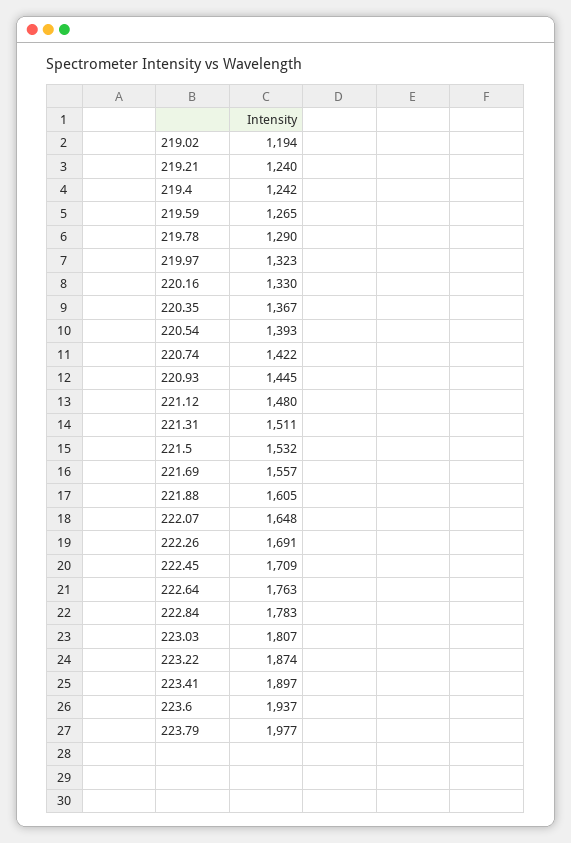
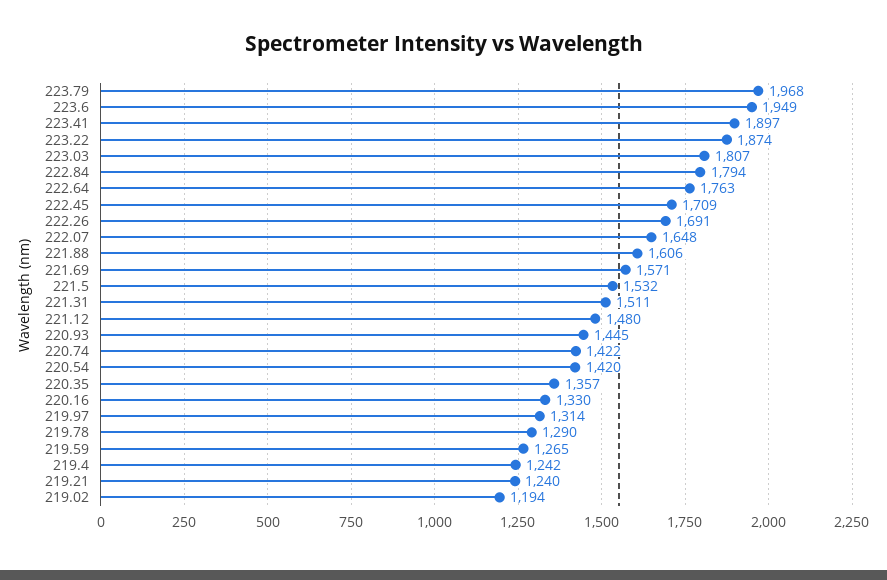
219.97: 1323 -> 1314
220.35: 1367 -> 1357
220.54: 1393 -> 1420
221.69: 1557 -> 1571
221.88: 1605 -> 1606
222.84: 1783 -> 1794
223.6: 1937 -> 1949
223.79: 1977 -> 1968

